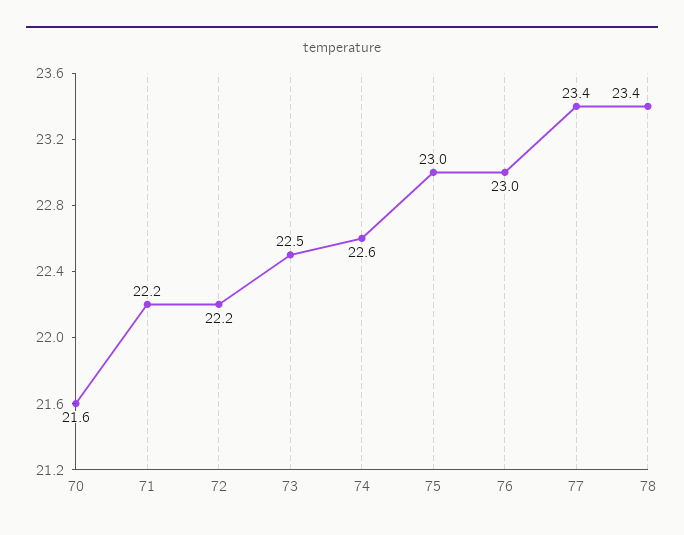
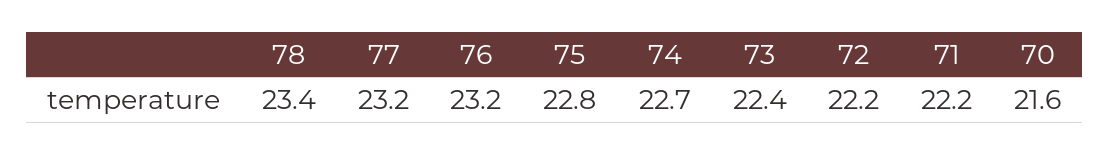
73: 22.5 -> 22.4
74: 22.6 -> 22.7
75: 23 -> 22.8
76: 23 -> 23.2
77: 23.4 -> 23.2

